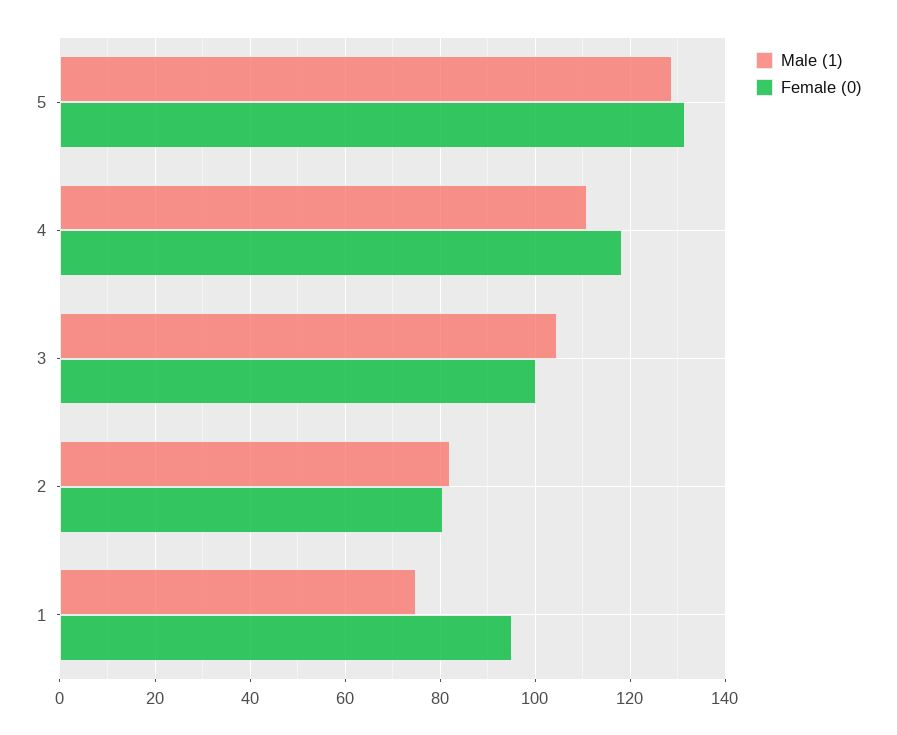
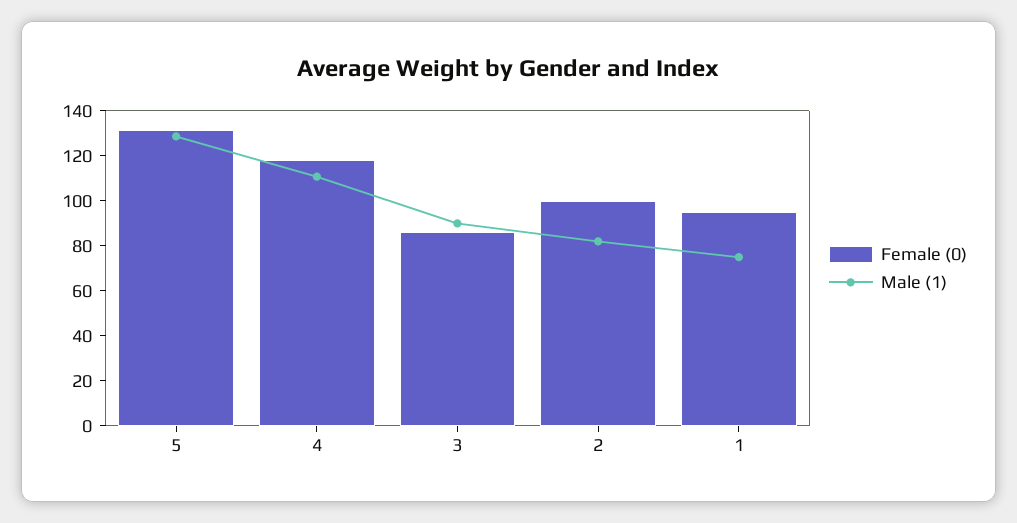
Male (1), 3: 104 -> 90
Female (0), 3: 100 -> 85
Female (0), 2: 80 -> 100

